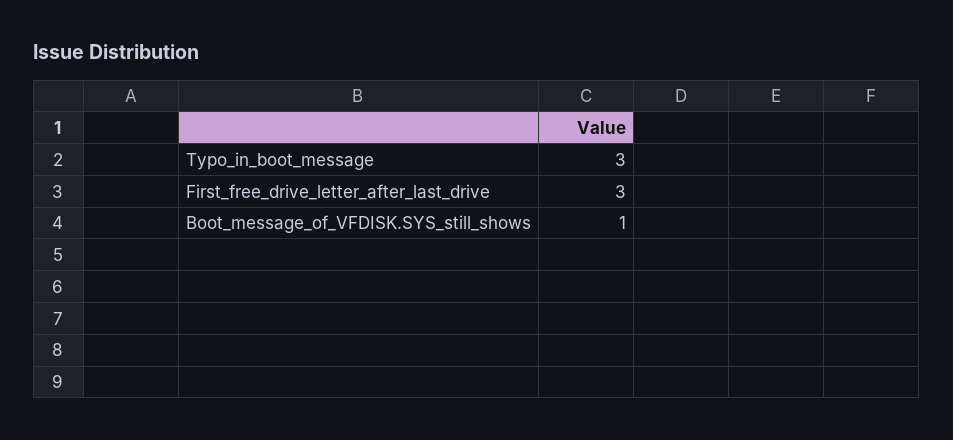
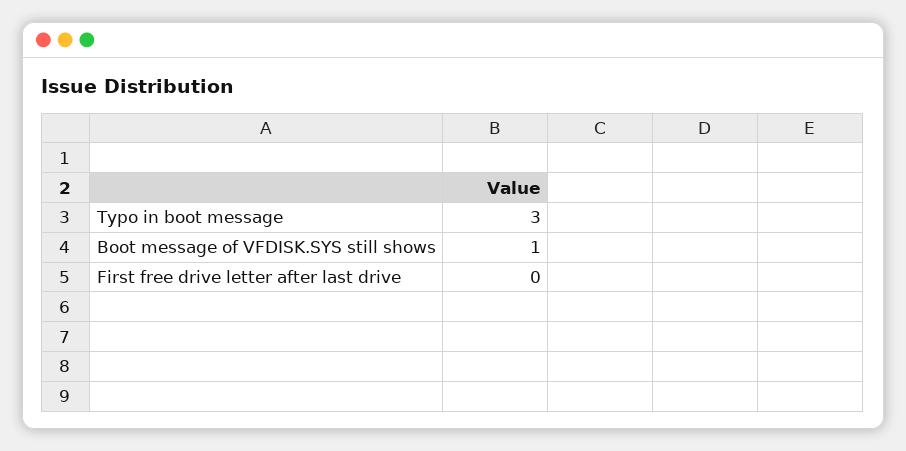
First_free_drive_letter_after_last_drive: 3 -> 0

